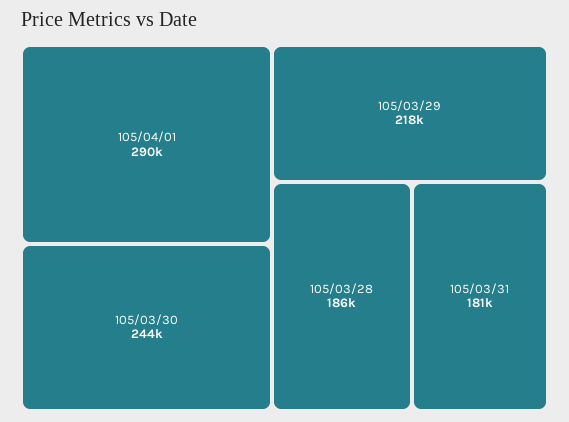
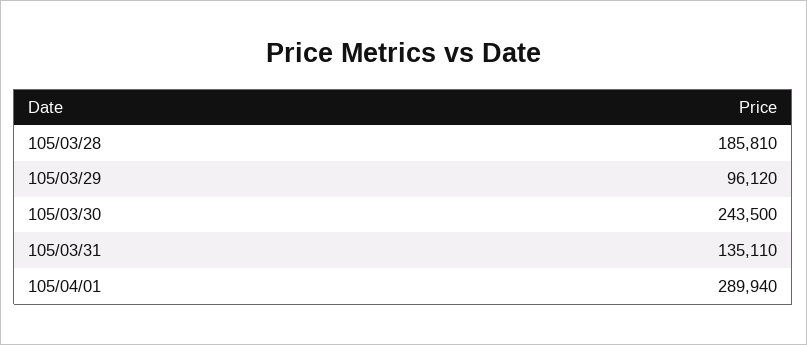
105/03/29: 218000 -> 96120
105/03/31: 181000 -> 135110

